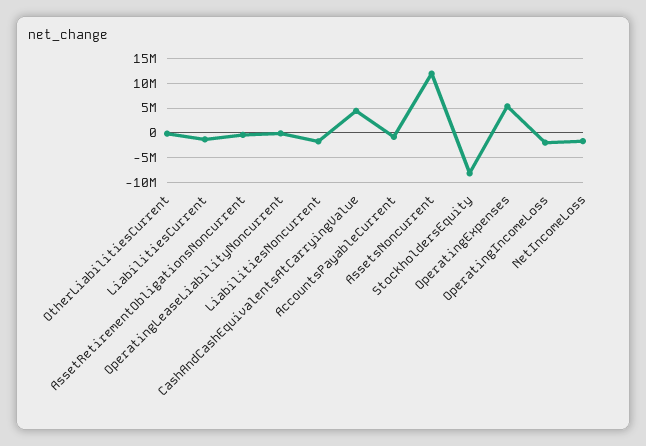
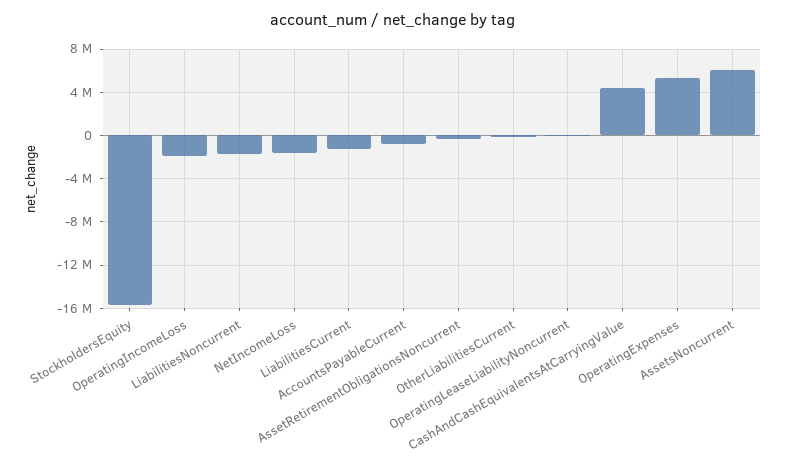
AssetsNoncurrent: 12500000 -> 6000000
StockholdersEquity: -7500000 -> -16000000

